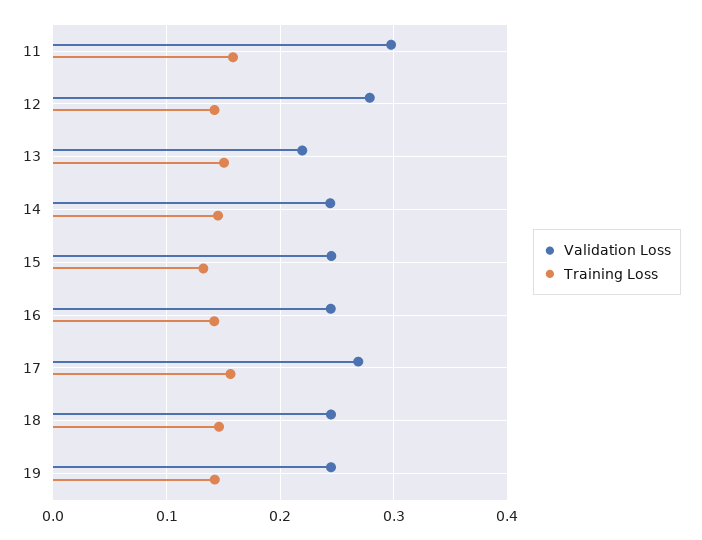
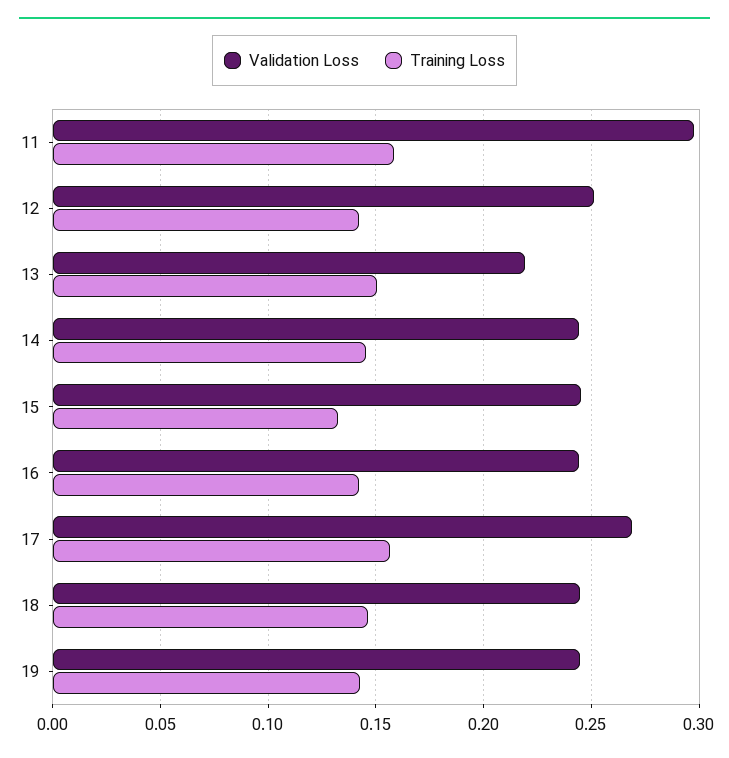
Validation Loss, 12: 0.28 -> 0.25

